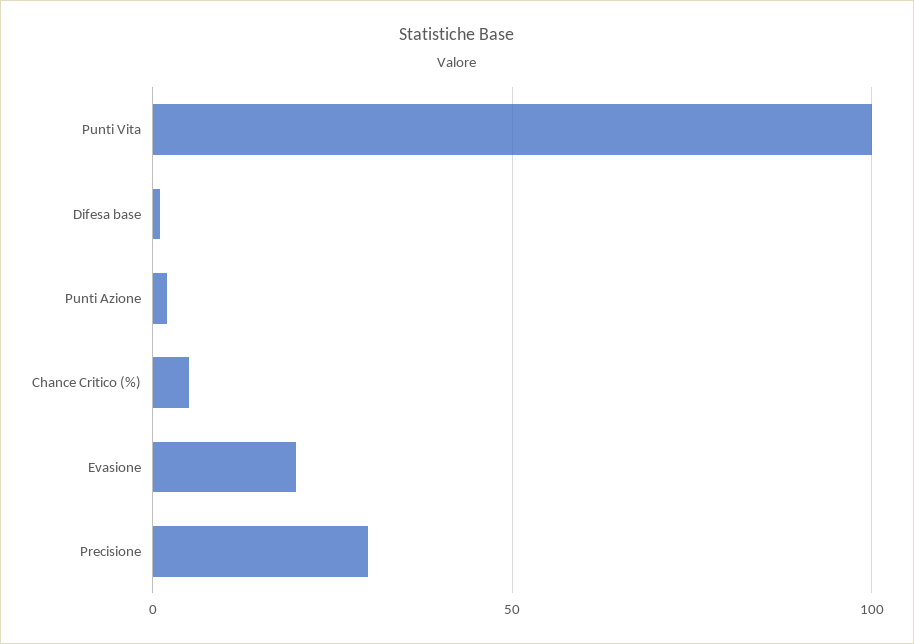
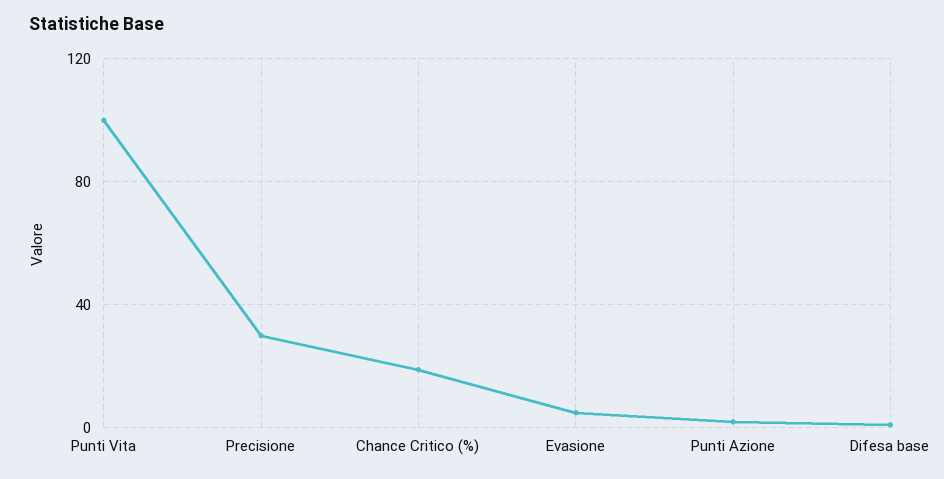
Chance Critico (%): 5 -> 20
Evasione: 20 -> 5

